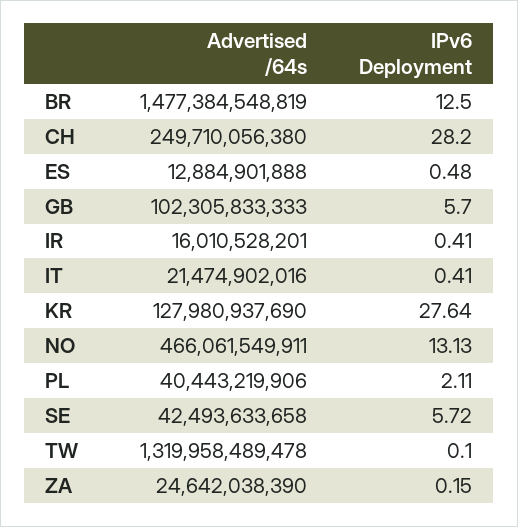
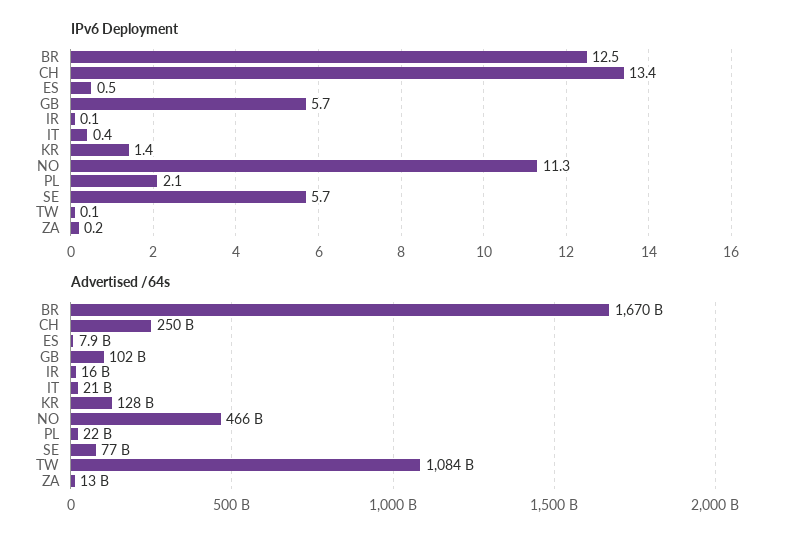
Advertised /64s, BR: 1477384548819 -> 1670000000000
IPv6 Deployment, CH: 28.2 -> 13.4
Advertised /64s, ES: 12884901888 -> 7900000000
IPv6 Deployment, IR: 0.41 -> 0.1
IPv6 Deployment, KR: 27.64 -> 1.4
IPv6 Deployment, NO: 13.13 -> 11.3
Advertised /64s, PL: 40443219906 -> 22000000000
Advertised /64s, SE: 42493633658 -> 77000000000
Advertised /64s, TW: 1319958489478 -> 1084000000000
Advertised /64s, ZA: 24642038390 -> 13000000000

